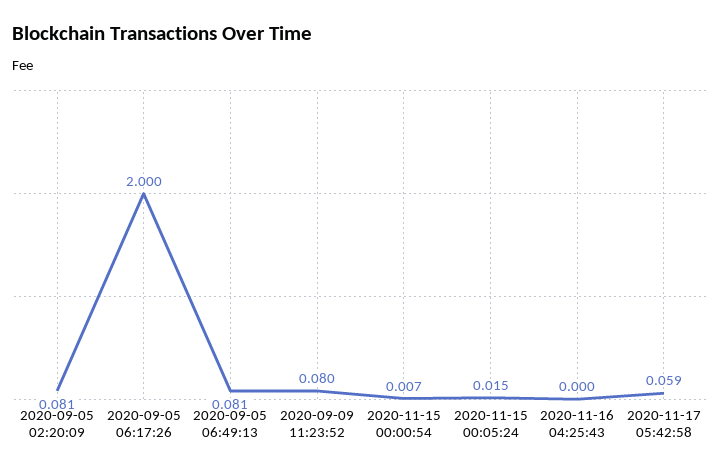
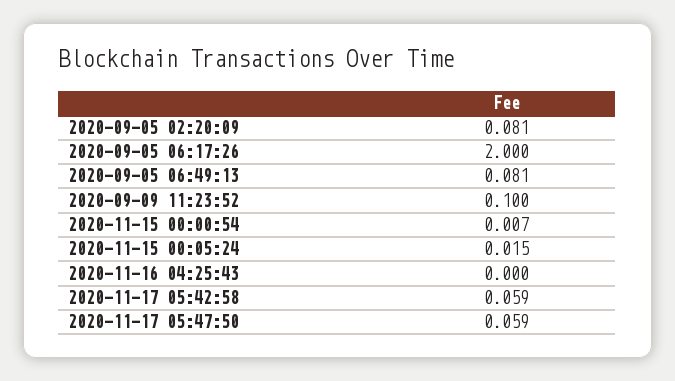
2020-09-09 11:23:52: 0.08 -> 0.1
2020-11-17 05:47:50: none -> 0.059

